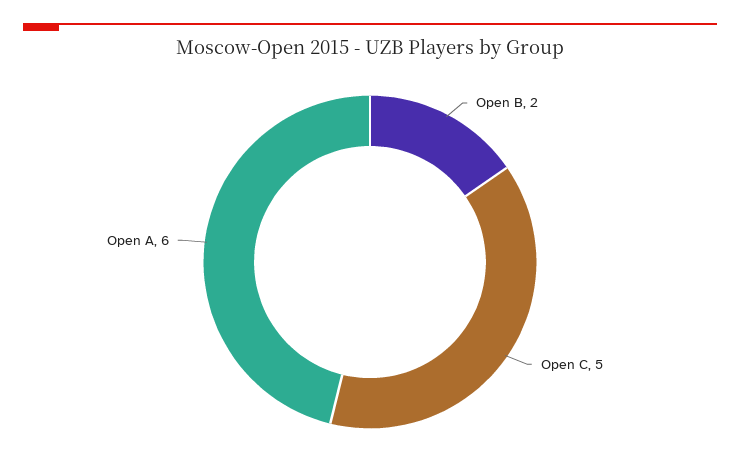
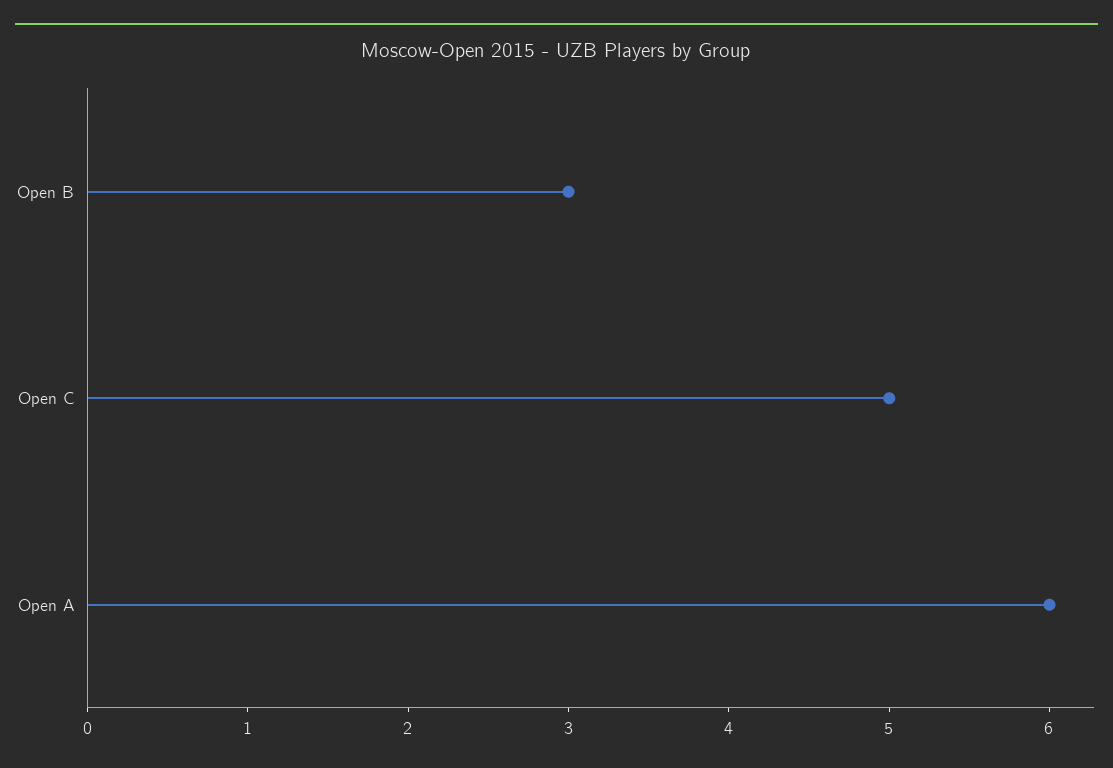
Open B: 2 -> 3

